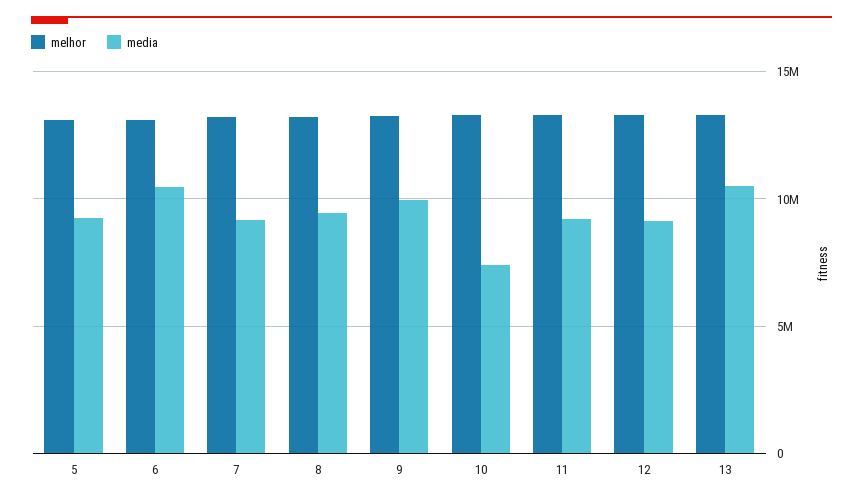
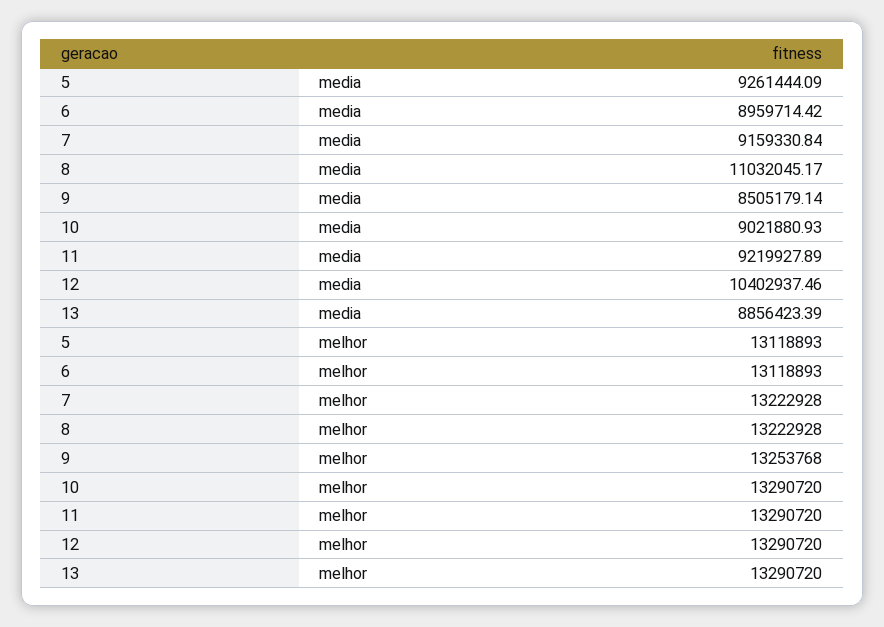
media, 6: 10500000 -> 8959714.42
media, 8: 9500000 -> 11032045.17
media, 9: 10000000 -> 8505179.14
media, 10: 7500000 -> 9021880.93
media, 12: 9000000 -> 10402937.46
media, 13: 10500000 -> 8856423.39

